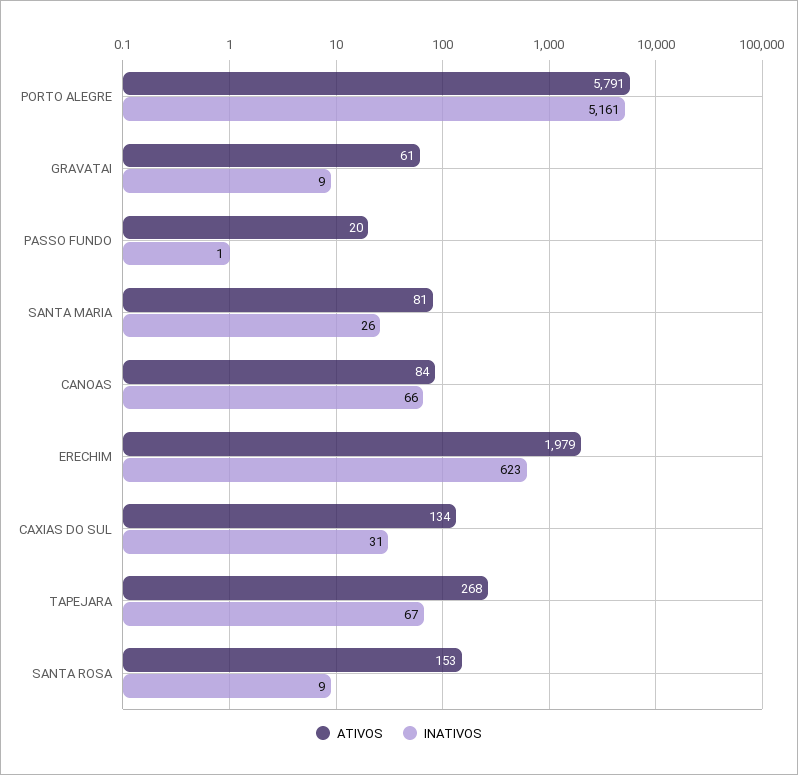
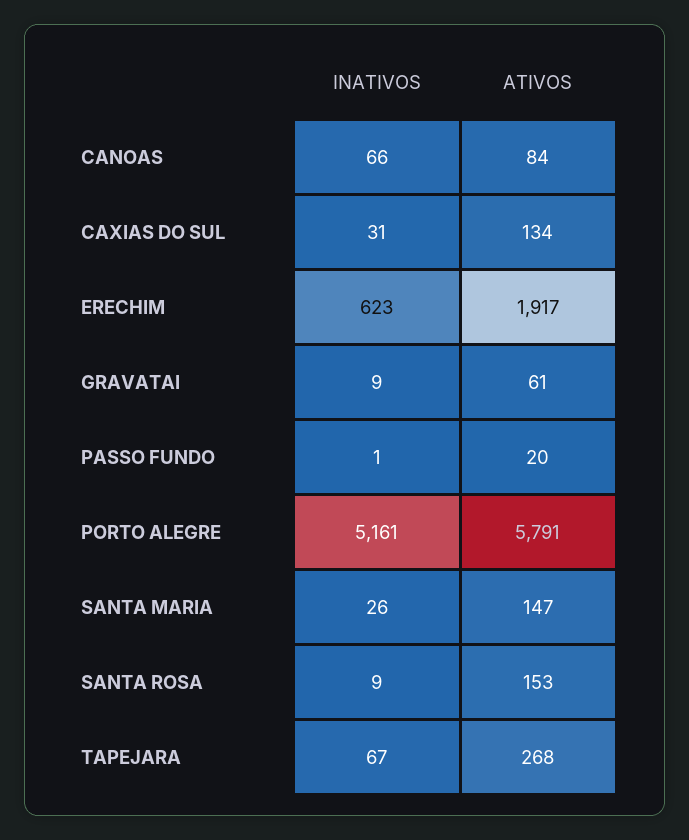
ATIVOS, SANTA MARIA: 81 -> 147
ATIVOS, ERECHIM: 1979 -> 1917

